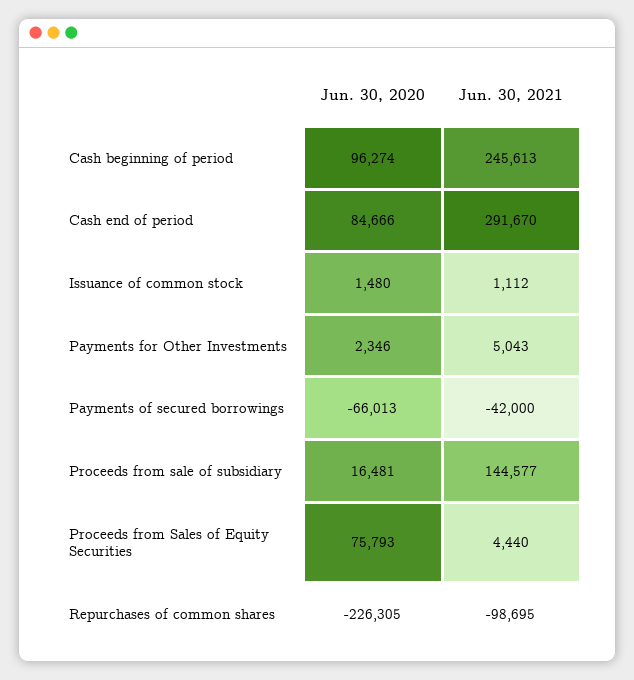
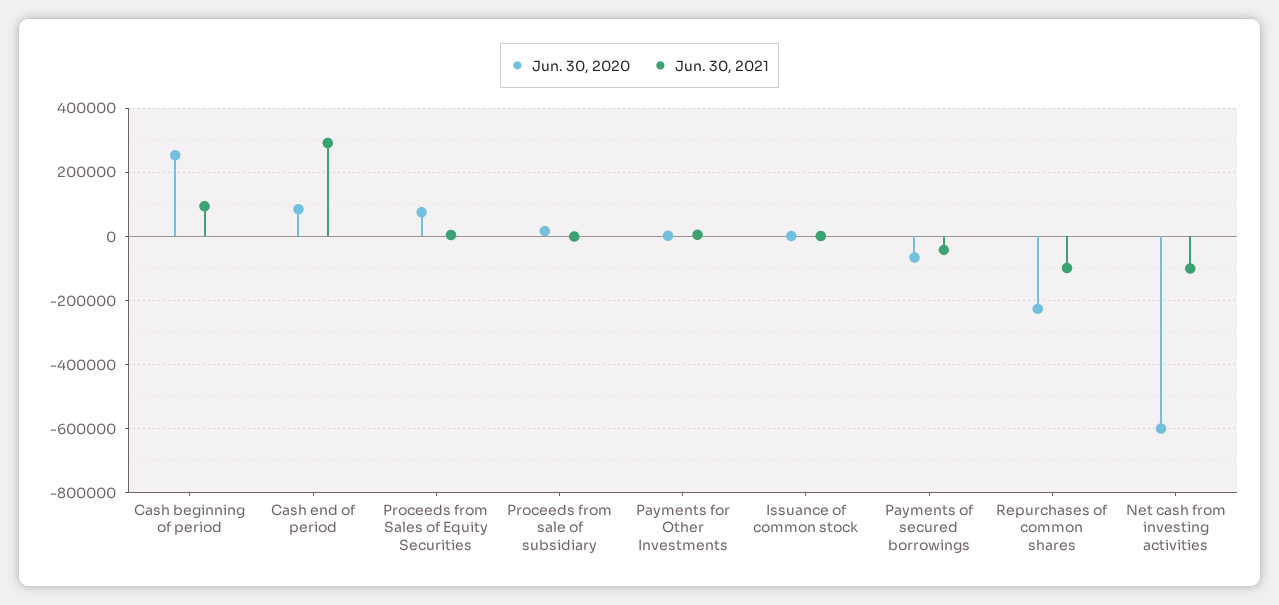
Jun. 30, 2020, Cash beginning of period: 96274 -> 260000
Jun. 30, 2021, Cash beginning of period: 245613 -> 100000
Jun. 30, 2021, Proceeds from sale of subsidiary: 144577 -> 0
Jun. 30, 2020, Net cash from investing activities: none -> -600000
Jun. 30, 2021, Net cash from investing activities: none -> -100000

